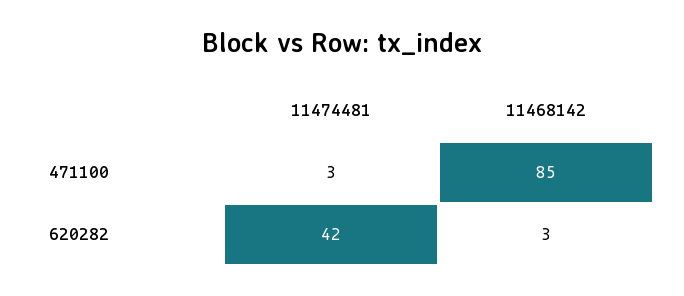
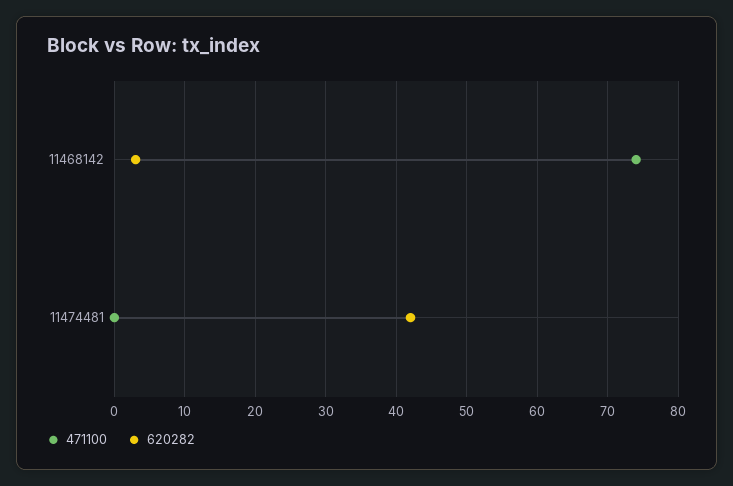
471100, 11474481: 3 -> 0
471100, 11468142: 85 -> 74

